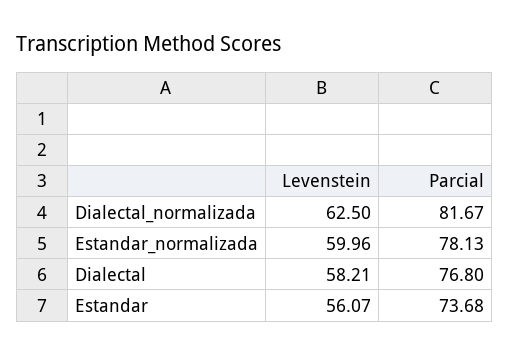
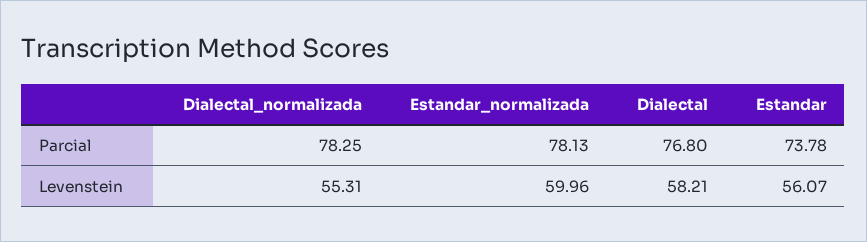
Levenstein, Dialectal_normalizada: 62.5 -> 55.31
Parcial, Dialectal_normalizada: 81.67 -> 78.25
Parcial, Estandar: 73.68 -> 73.78

